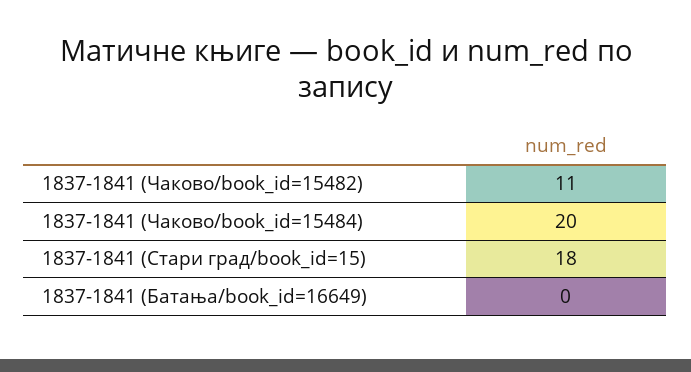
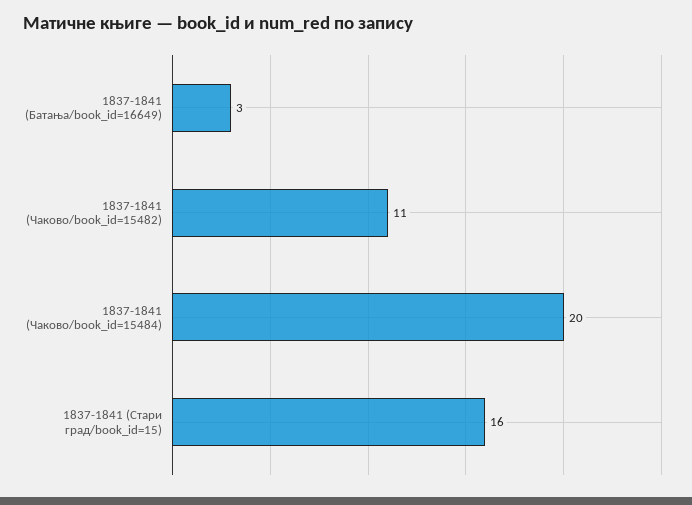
1837-1841 (Стари град/book_id=15): 18 -> 16
1837-1841 (Батања/book_id=16649): 0 -> 3

